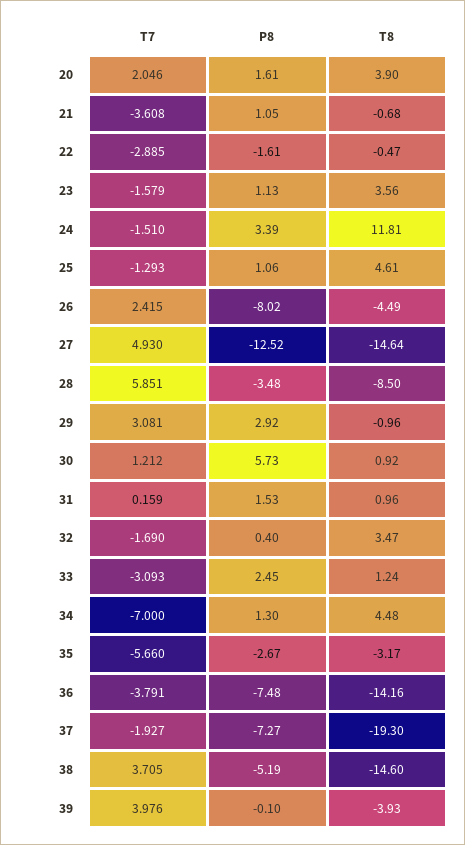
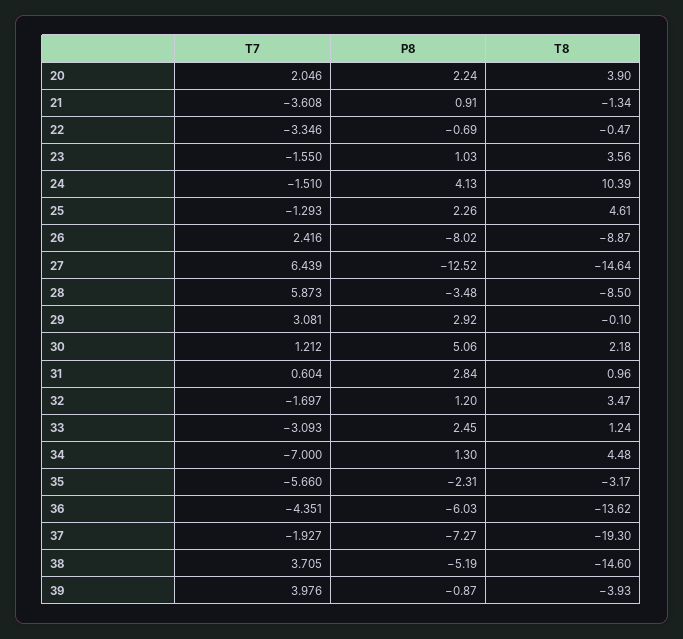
P8, 20: 1.61 -> 2.24
P8, 21: 1.05 -> 0.91
T8, 21: -0.68 -> -1.34
T7, 22: -2.885 -> -3.346
P8, 22: -1.61 -> -0.69
T7, 23: -1.579 -> -1.55
P8, 23: 1.13 -> 1.03
P8, 24: 3.39 -> 4.13
T8, 24: 11.81 -> 10.39
P8, 25: 1.06 -> 2.26
T7, 26: 2.415 -> 2.416
T8, 26: -4.49 -> -8.87
T7, 27: 4.93 -> 6.439
T7, 28: 5.851 -> 5.873
T8, 29: -0.96 -> -0.1
P8, 30: 5.73 -> 5.06
T8, 30: 0.92 -> 2.18
T7, 31: 0.159 -> 0.604
P8, 31: 1.53 -> 2.84
T7, 32: -1.69 -> -1.697
P8, 32: 0.4 -> 1.2
P8, 35: -2.67 -> -2.31
T7, 36: -3.791 -> -4.351
P8, 36: -7.48 -> -6.03
T8, 36: -14.16 -> -13.62
P8, 39: -0.1 -> -0.87

